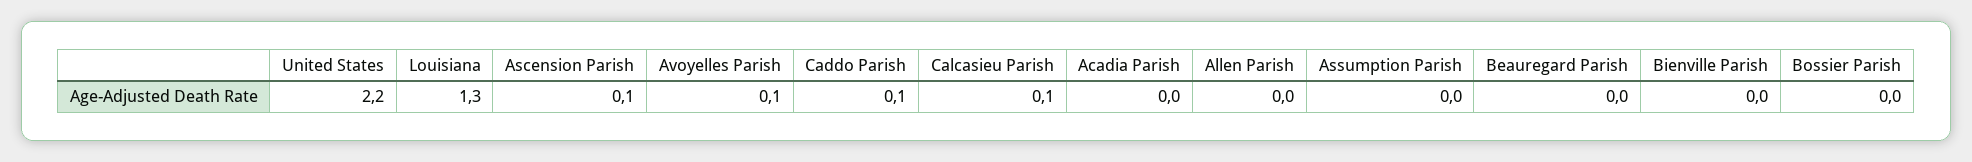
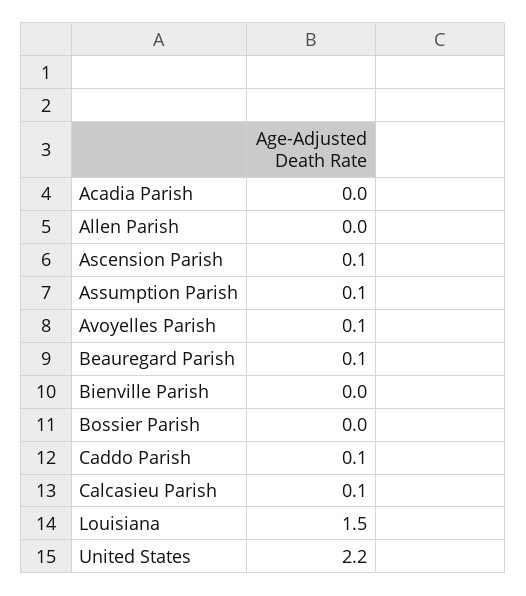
Louisiana: 1.3 -> 1.5
Assumption Parish: 0 -> 0.1
Beauregard Parish: 0 -> 0.1

